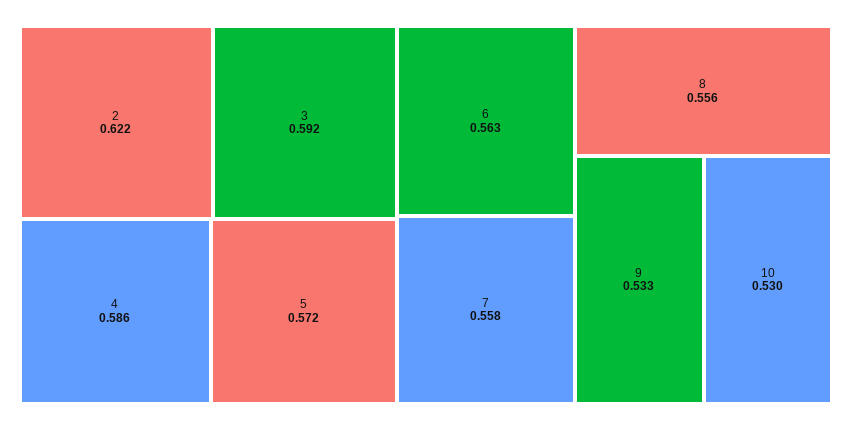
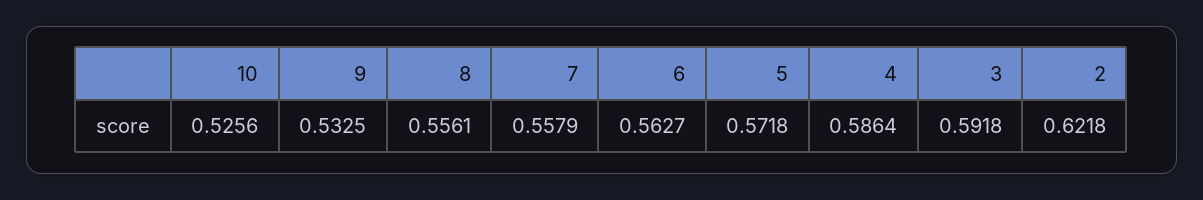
10: 0.53 -> 0.5256

